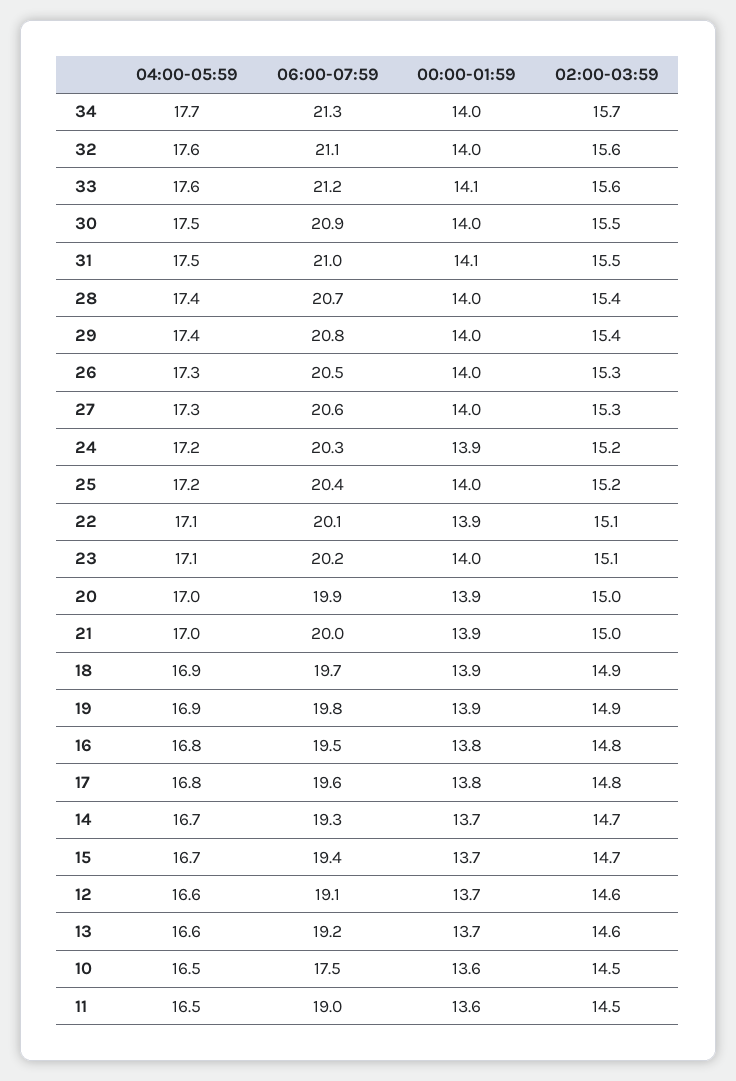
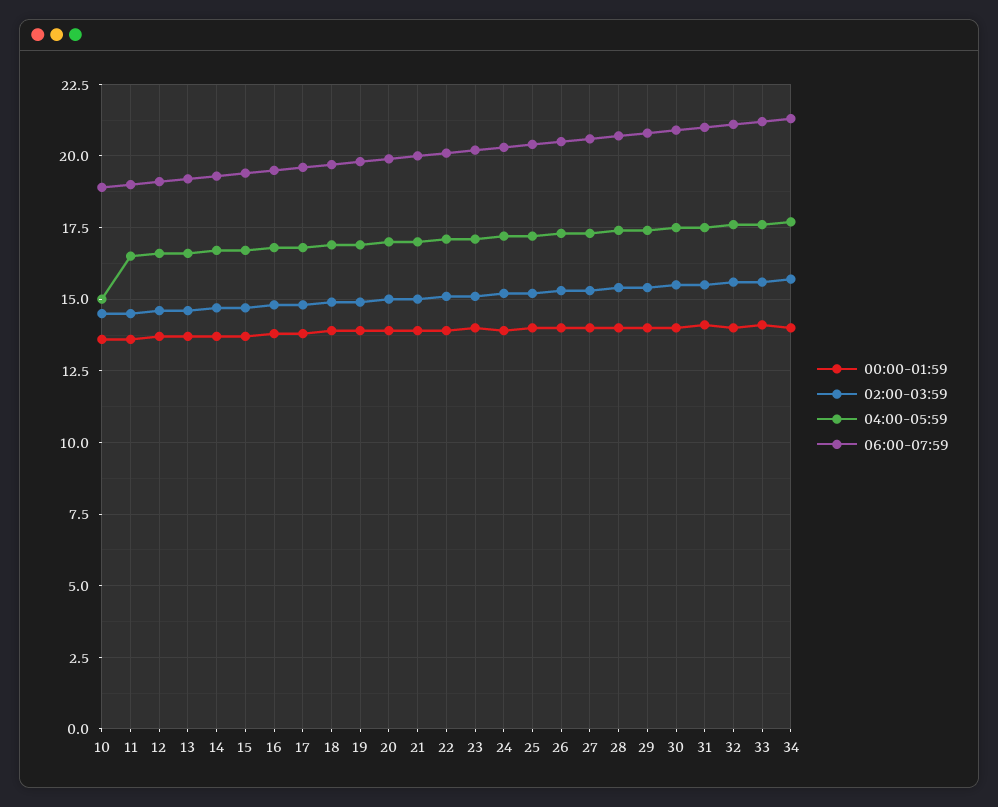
04:00-05:59, 10: 16.5 -> 15
06:00-07:59, 10: 17.5 -> 19

